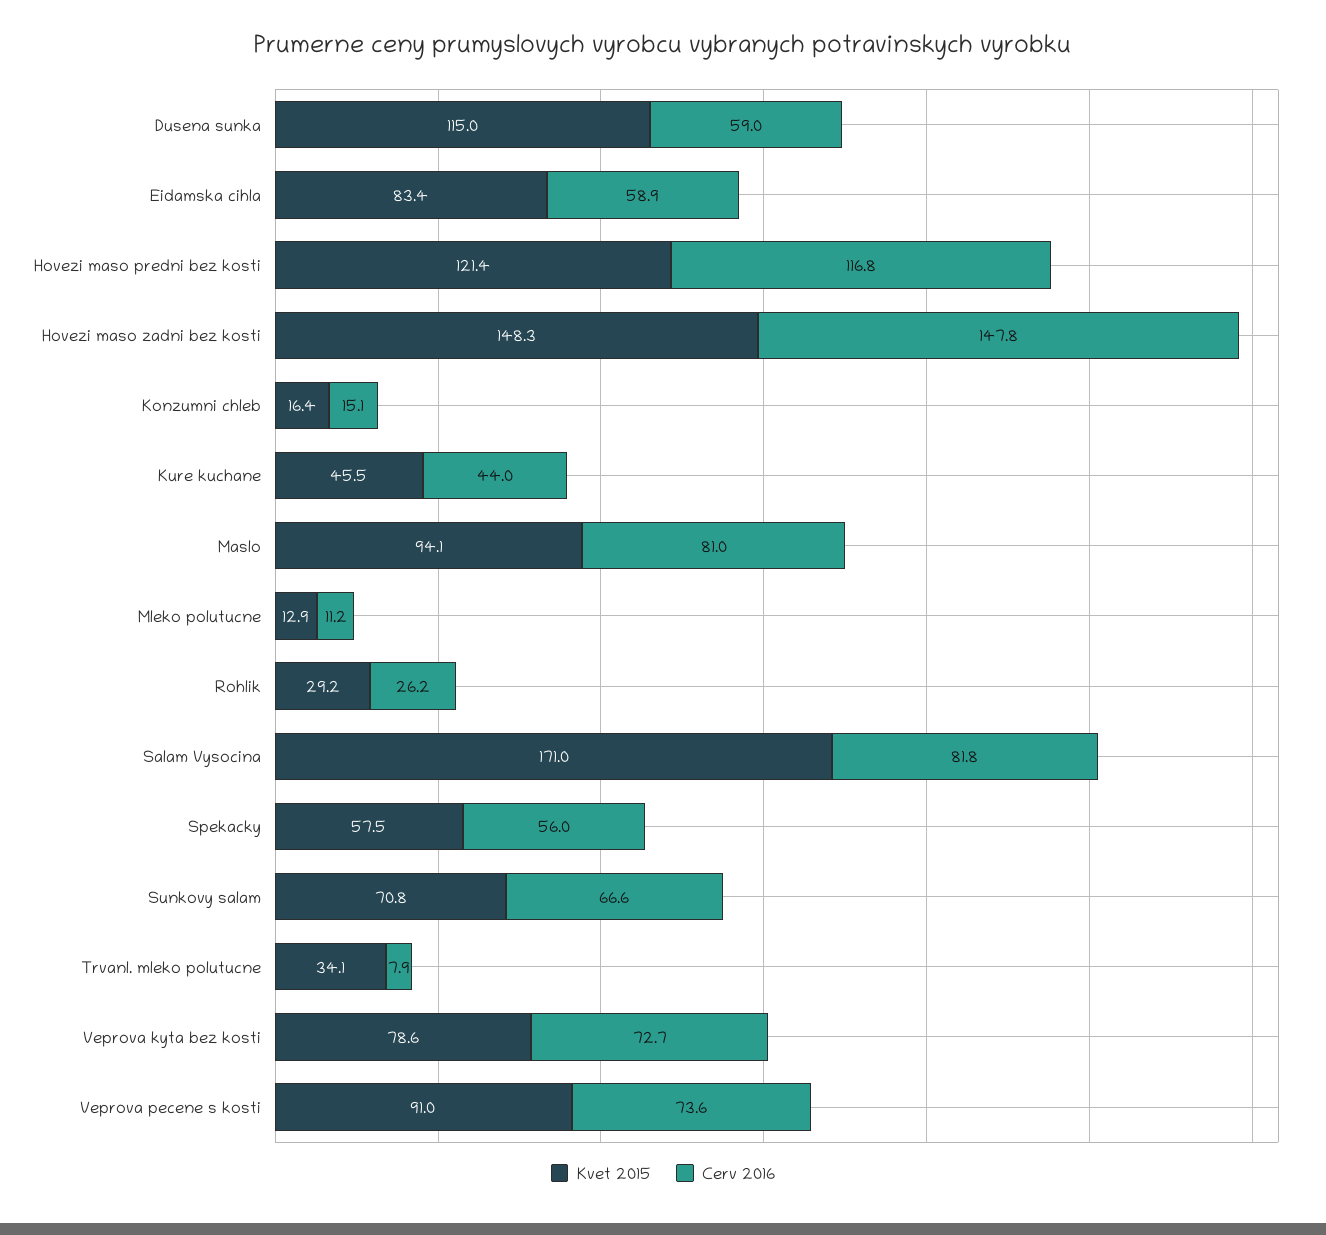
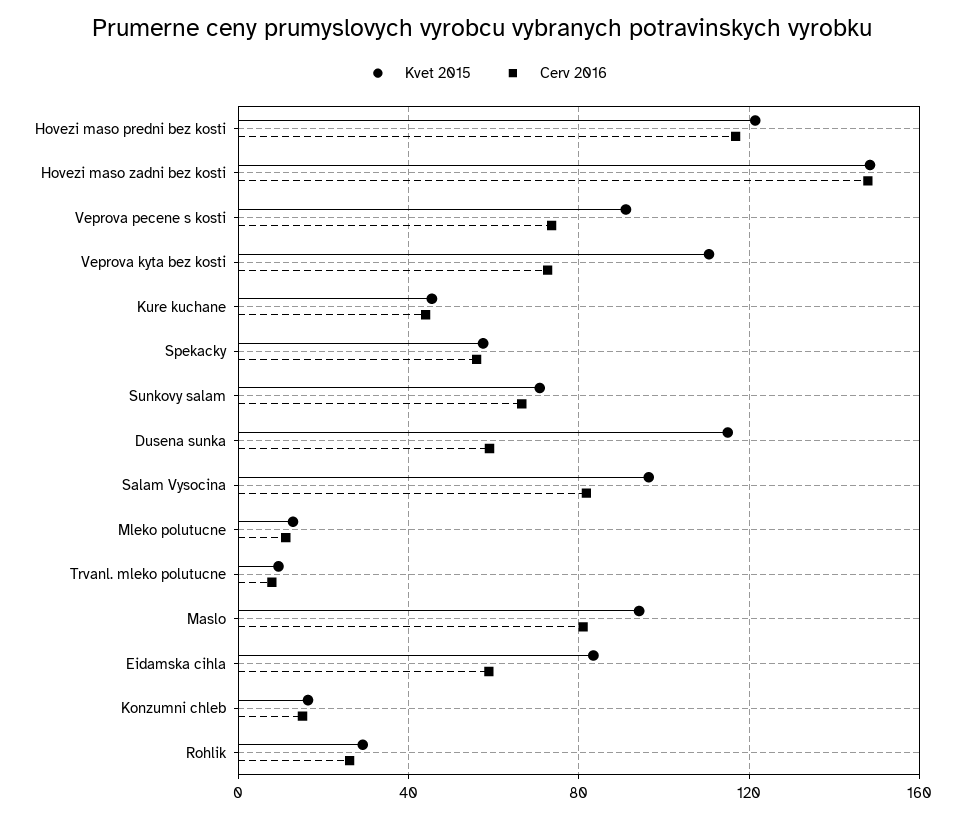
Kvet 2015, Salam Vysocina: 171 -> 95
Kvet 2015, Trvanl. mleko polutucne: 34.1 -> 10
Kvet 2015, Veprova kyta bez kosti: 78.6 -> 110

